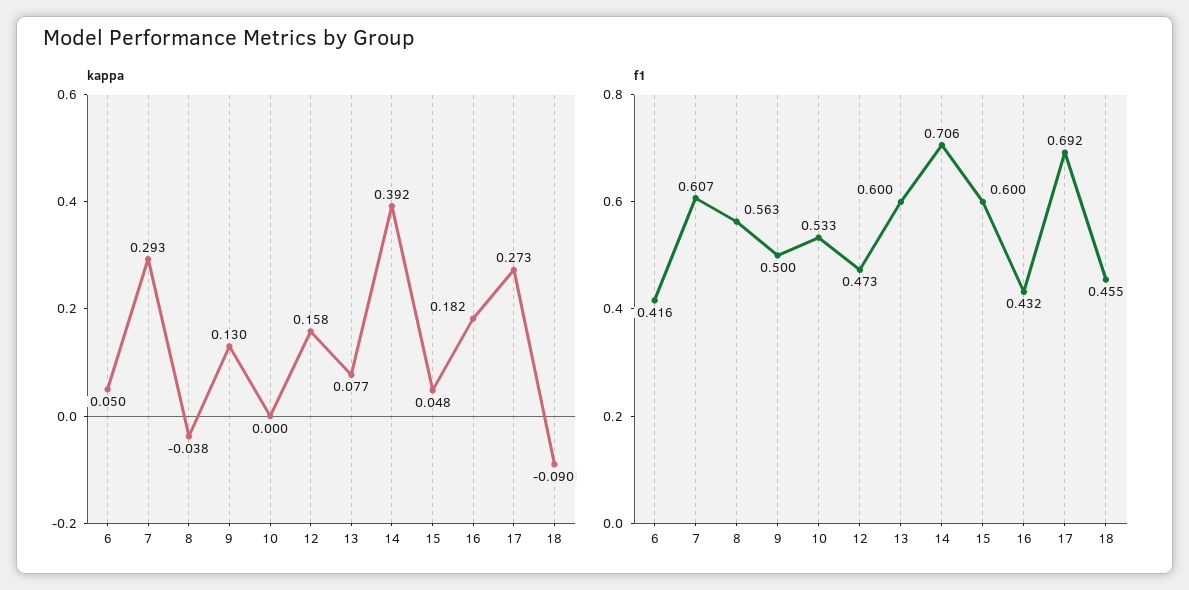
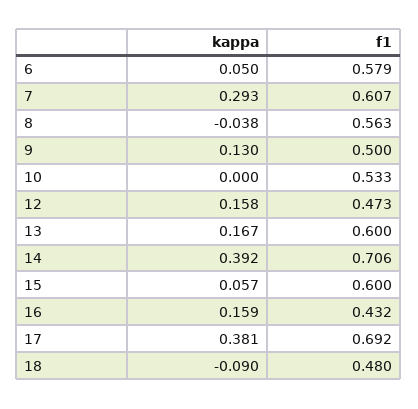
kappa, 13: 0.077 -> 0.167
kappa, 15: 0.048 -> 0.057
kappa, 16: 0.182 -> 0.159
kappa, 17: 0.273 -> 0.381
f1, 6: 0.416 -> 0.579
f1, 18: 0.455 -> 0.48

